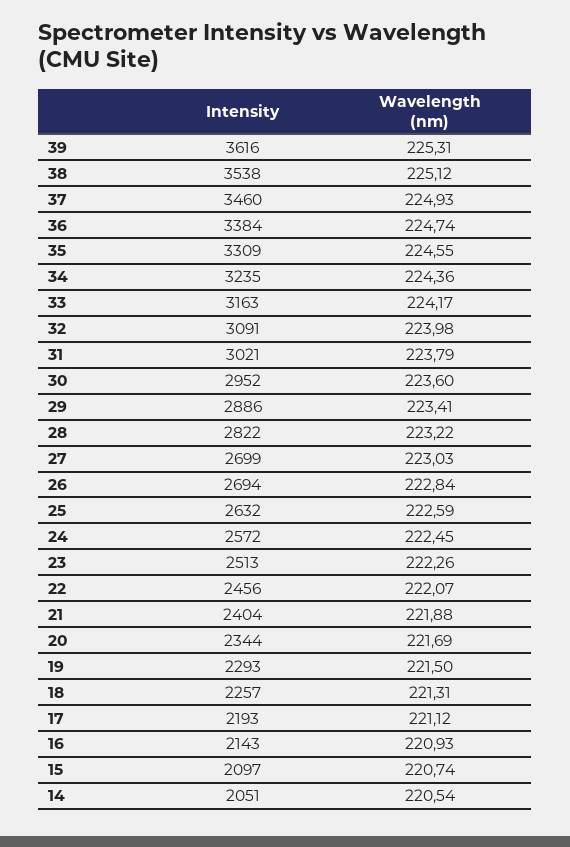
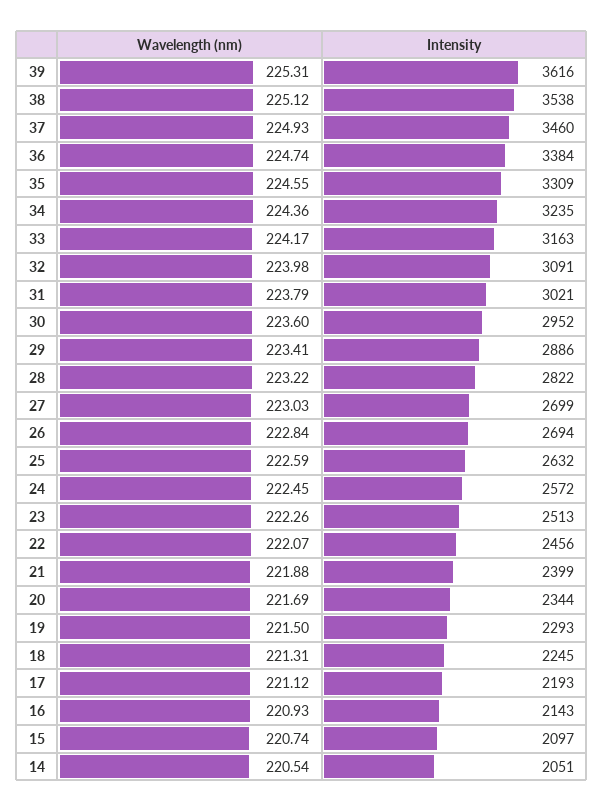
Intensity, 21: 2404 -> 2399
Intensity, 18: 2257 -> 2245

